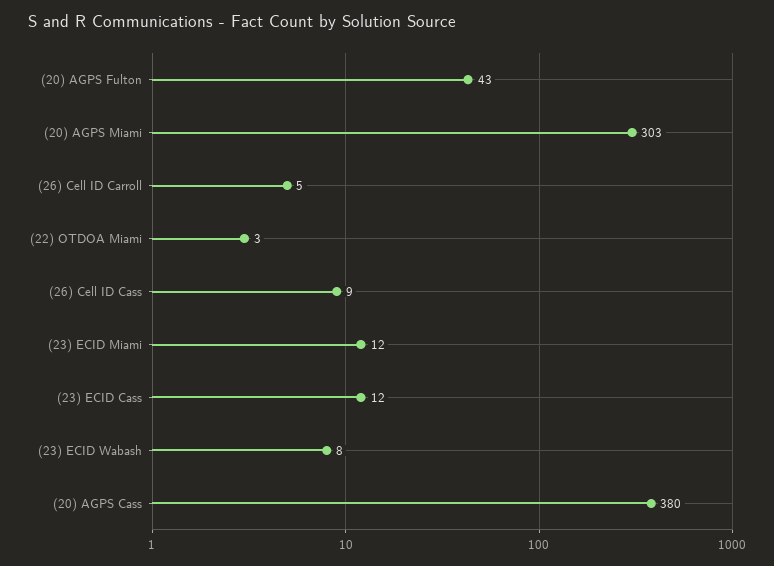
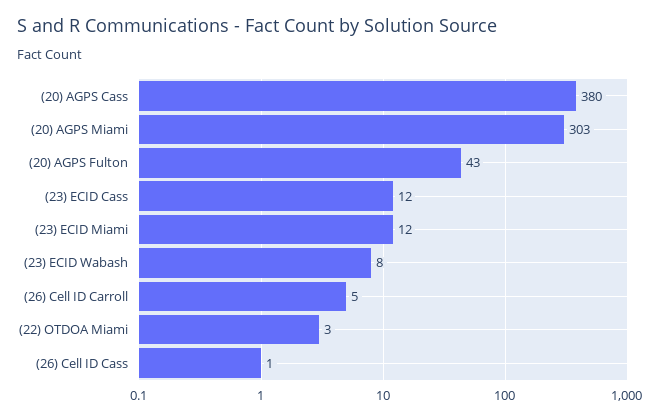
(26) Cell ID Cass: 9 -> 1

